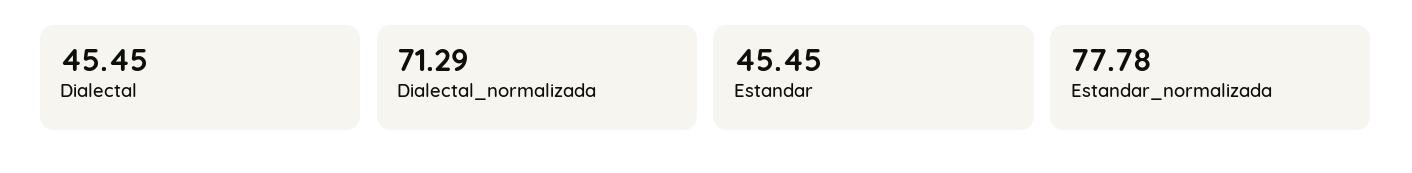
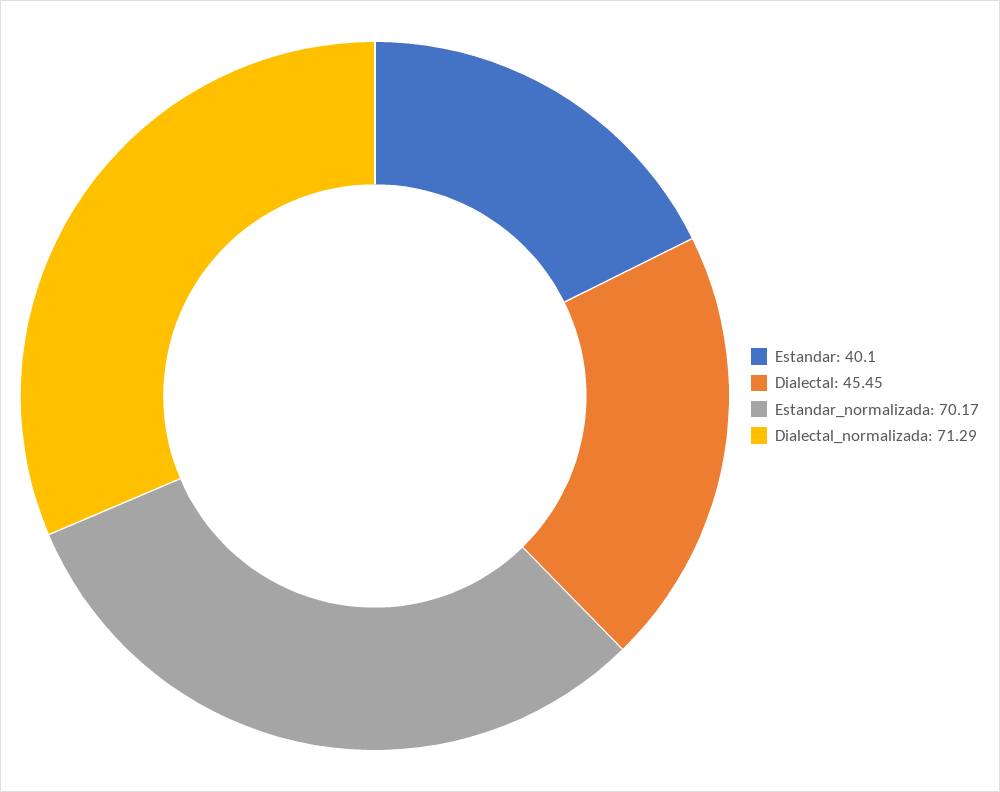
Estandar: 45.45 -> 40.1
Estandar_normalizada: 77.78 -> 70.17

